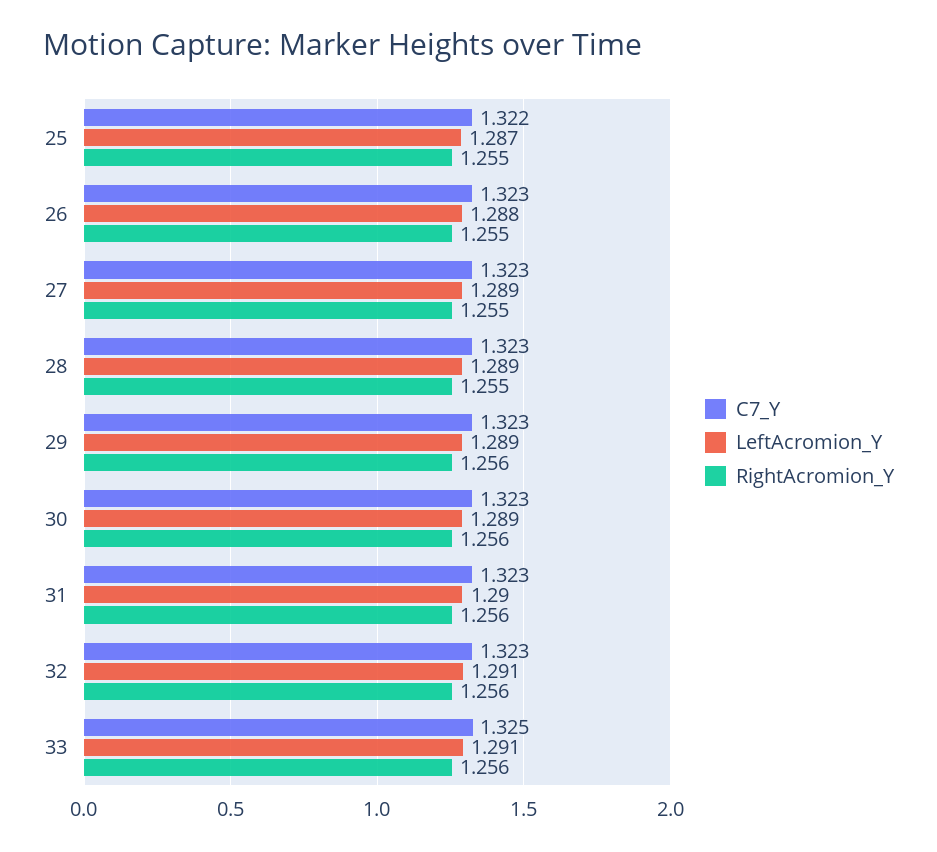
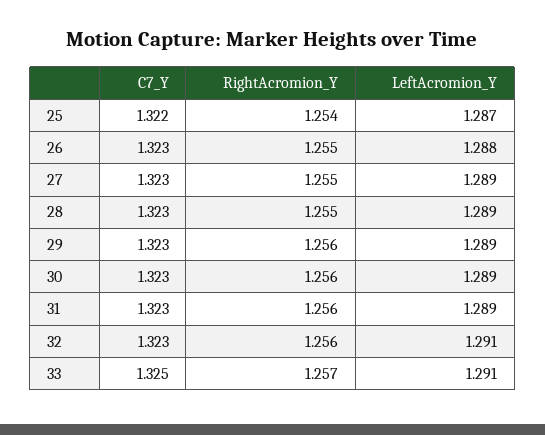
RightAcromion_Y, 25: 1.255 -> 1.254
LeftAcromion_Y, 31: 1.29 -> 1.289
RightAcromion_Y, 33: 1.256 -> 1.257

